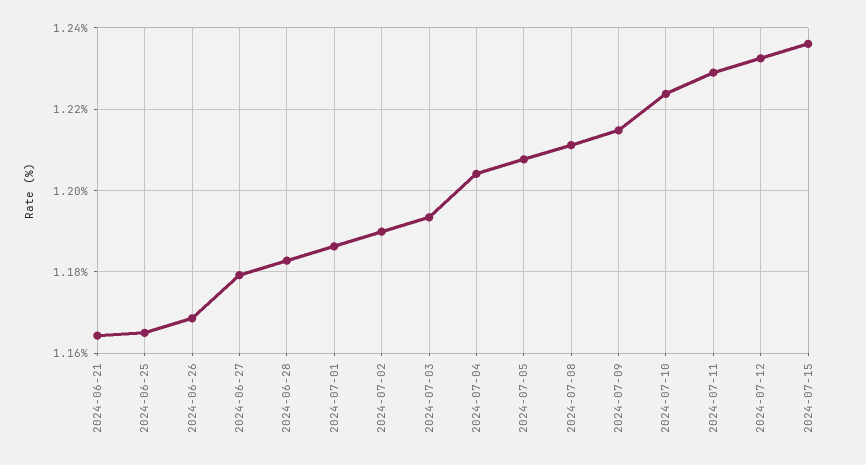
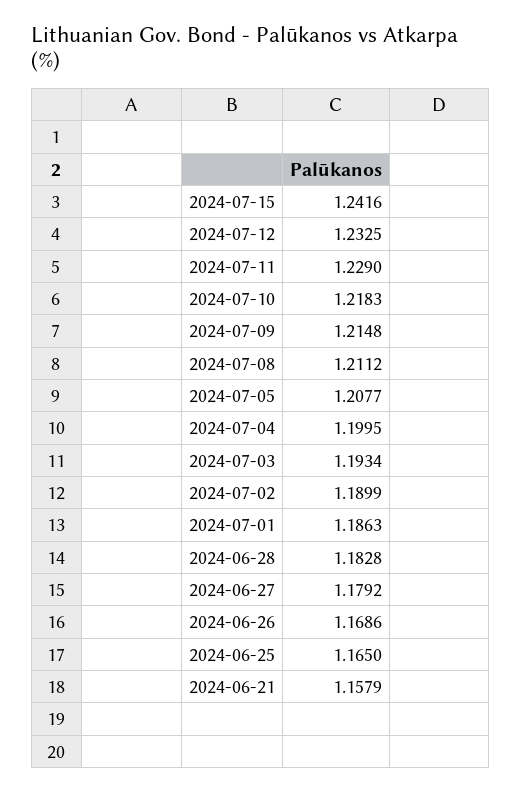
2024-06-21: 1.164 -> 1.1579
2024-07-04: 1.204 -> 1.1995
2024-07-10: 1.224 -> 1.2183
2024-07-15: 1.236 -> 1.2416

